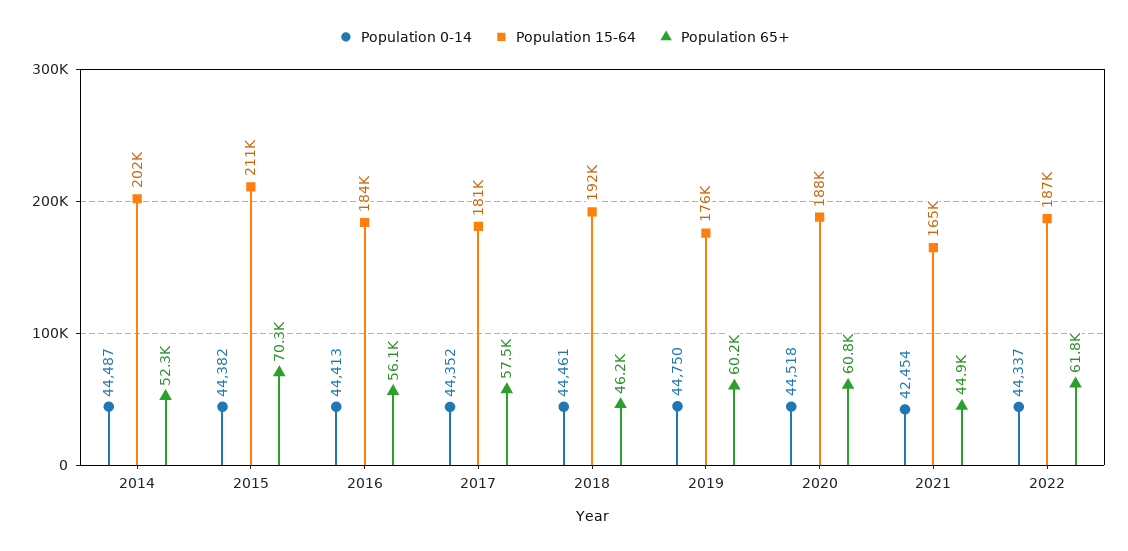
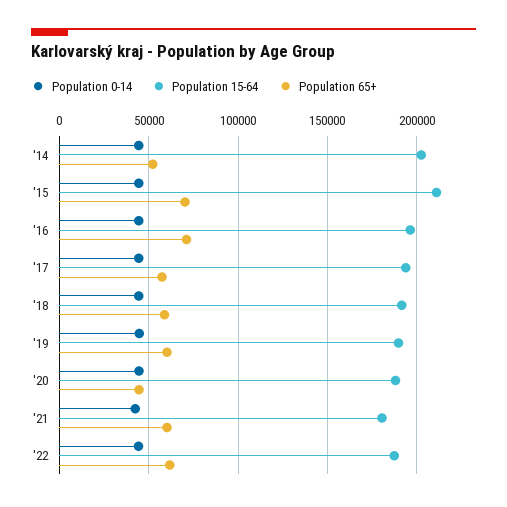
Population 15-64, 2016: 184000 -> 195000
Population 65+, 2016: 56100 -> 70000
Population 15-64, 2017: 181000 -> 195000
Population 65+, 2018: 46200 -> 60000
Population 15-64, 2019: 176000 -> 190000
Population 65+, 2020: 60800 -> 45000
Population 15-64, 2021: 165000 -> 180000
Population 65+, 2021: 44900 -> 60000

